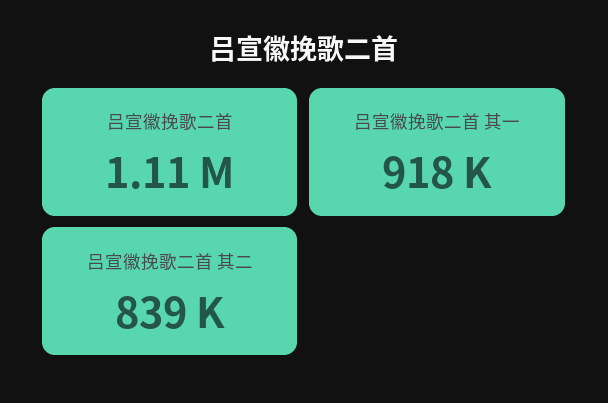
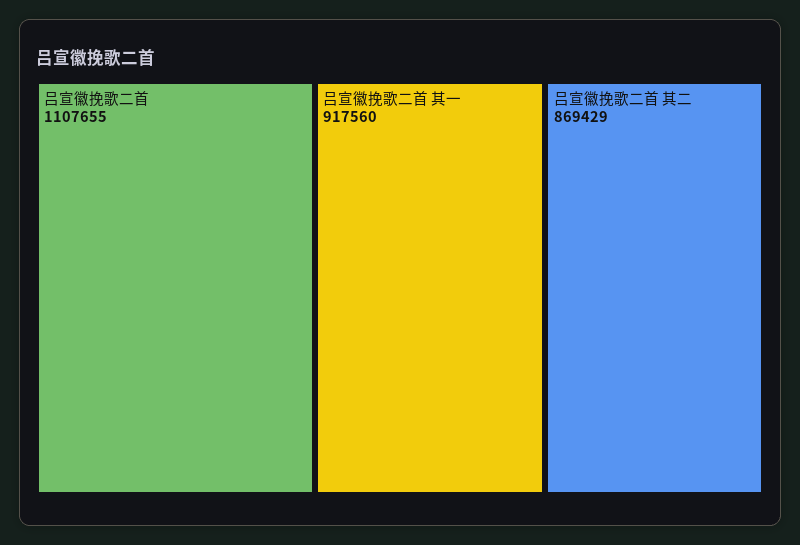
吕宣徽挽歌二首 其二: 839000 -> 869429

